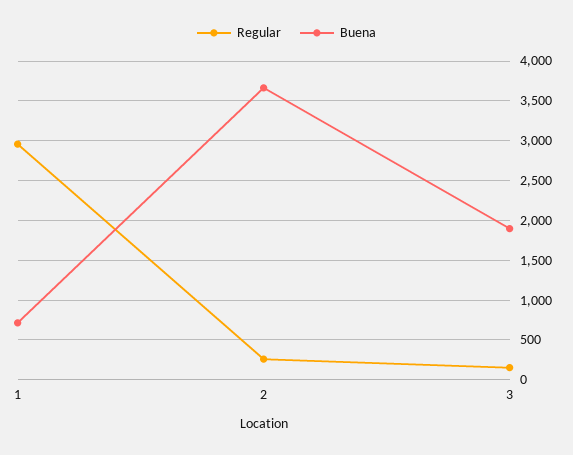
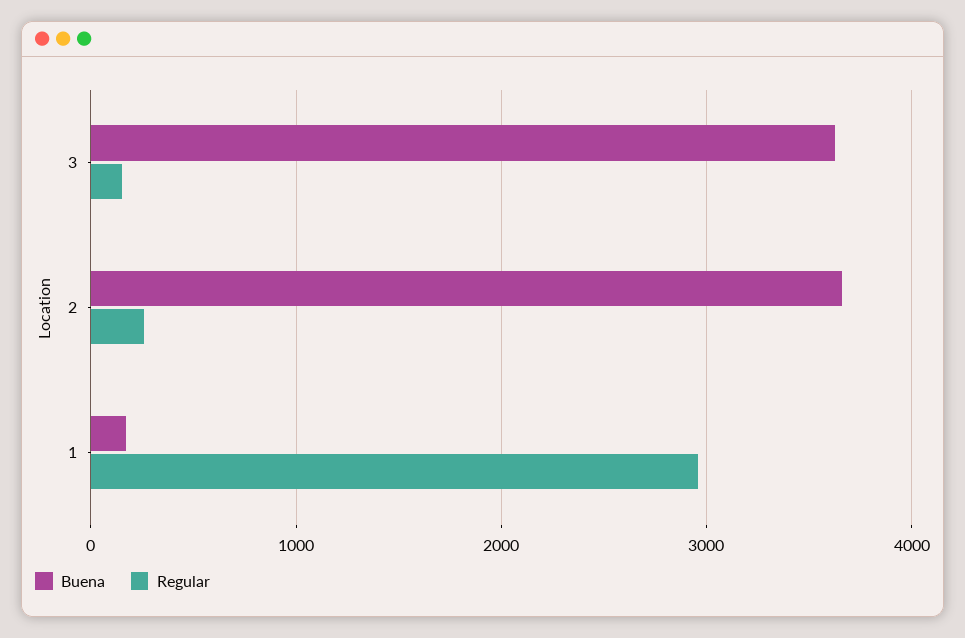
Buena, 1: 700 -> 200
Buena, 3: 1900 -> 3600

